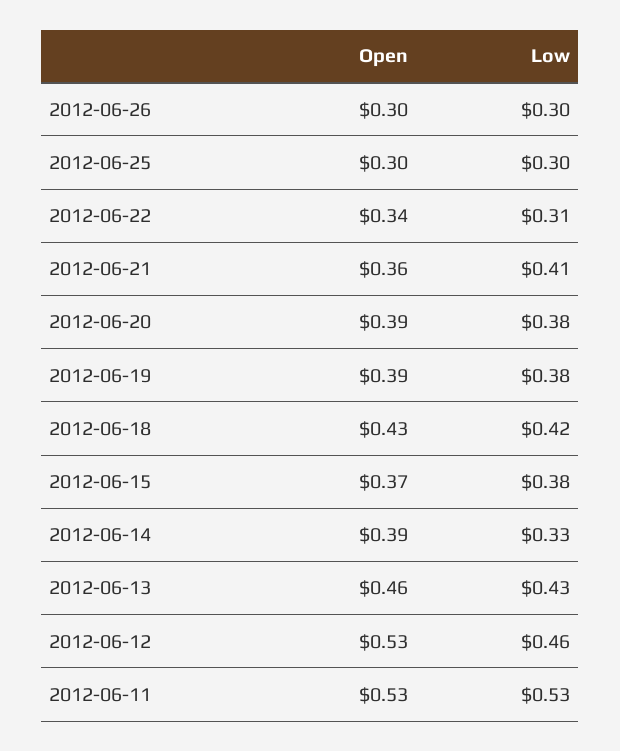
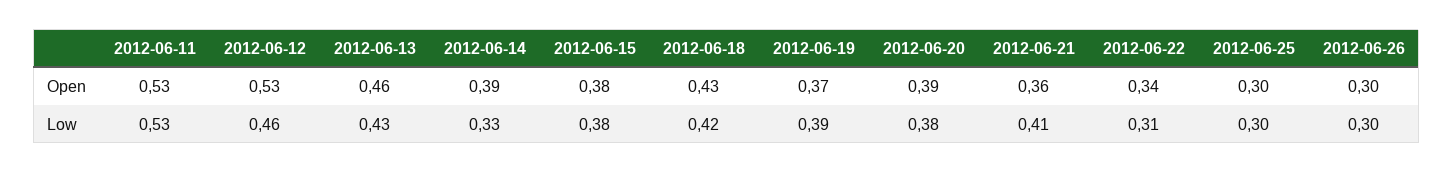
Open, 2012-06-19: 0.39 -> 0.37
Low, 2012-06-19: 0.38 -> 0.39
Open, 2012-06-15: 0.37 -> 0.38

